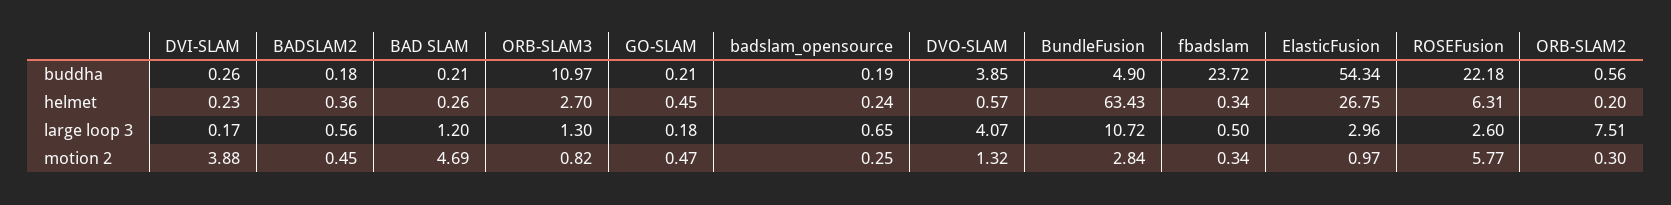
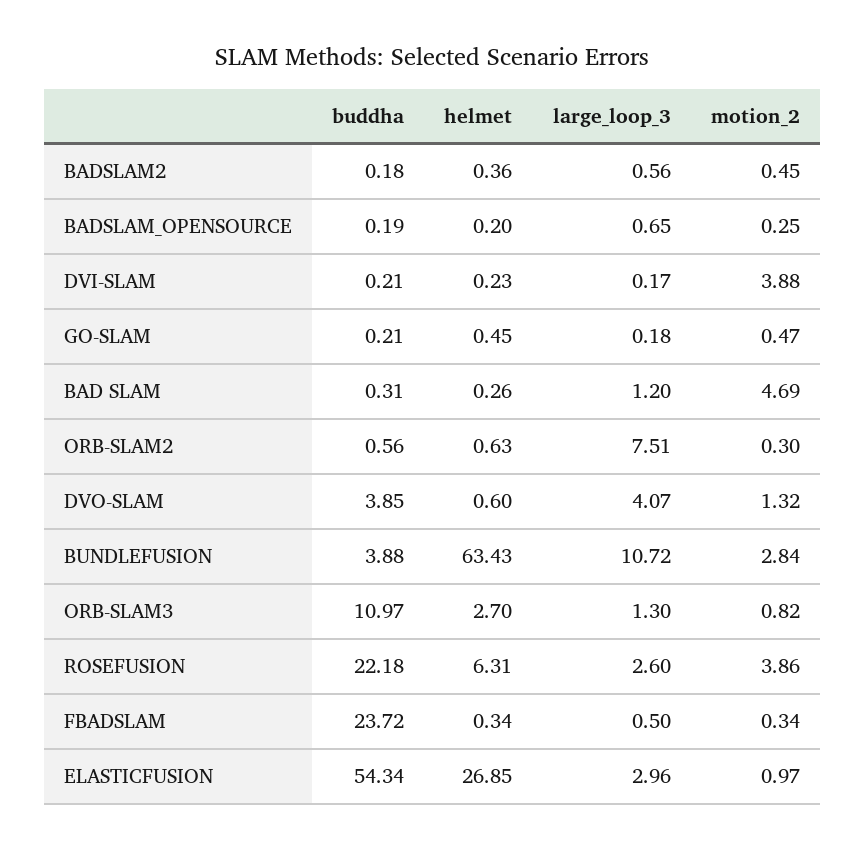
DVI-SLAM, buddha: 0.26 -> 0.21
BAD SLAM, buddha: 0.21 -> 0.31
BundleFusion, buddha: 4.9 -> 3.88
badslam_opensource, helmet: 0.24 -> 0.2
DVO-SLAM, helmet: 0.57 -> 0.6
ElasticFusion, helmet: 26.75 -> 26.85
ORB-SLAM2, helmet: 0.2 -> 0.63
ROSEFusion, motion 2: 5.77 -> 3.86

